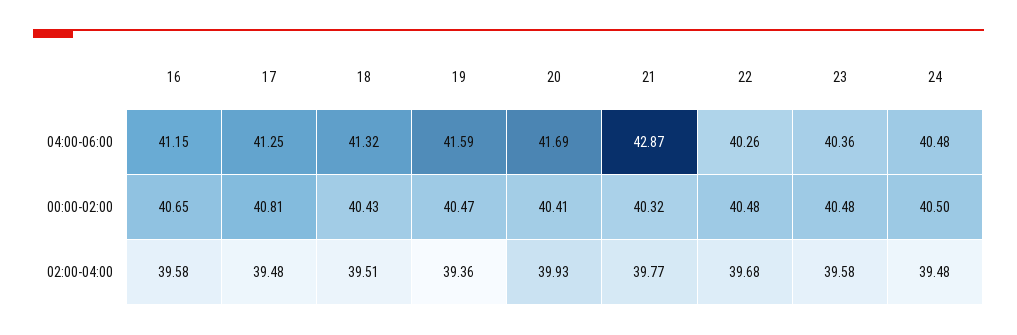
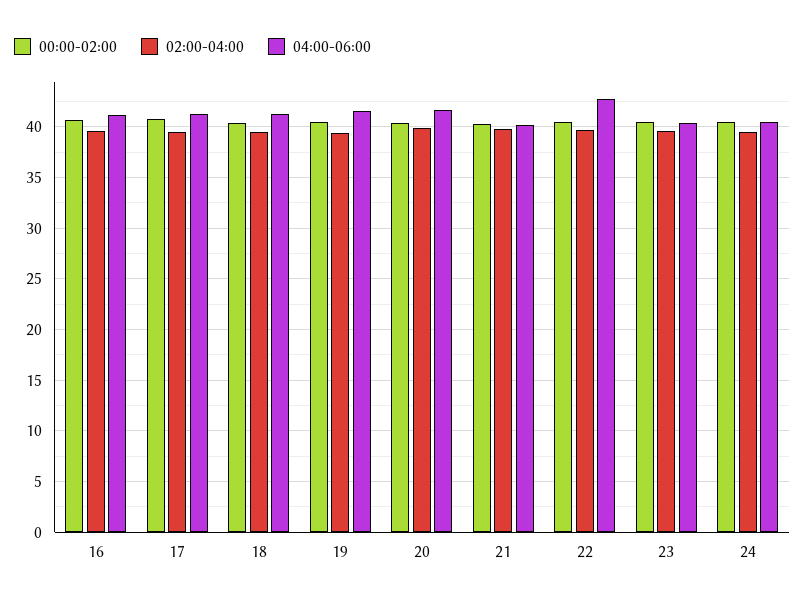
04:00-06:00, 21: 42.87 -> 40
04:00-06:00, 22: 40.26 -> 43

